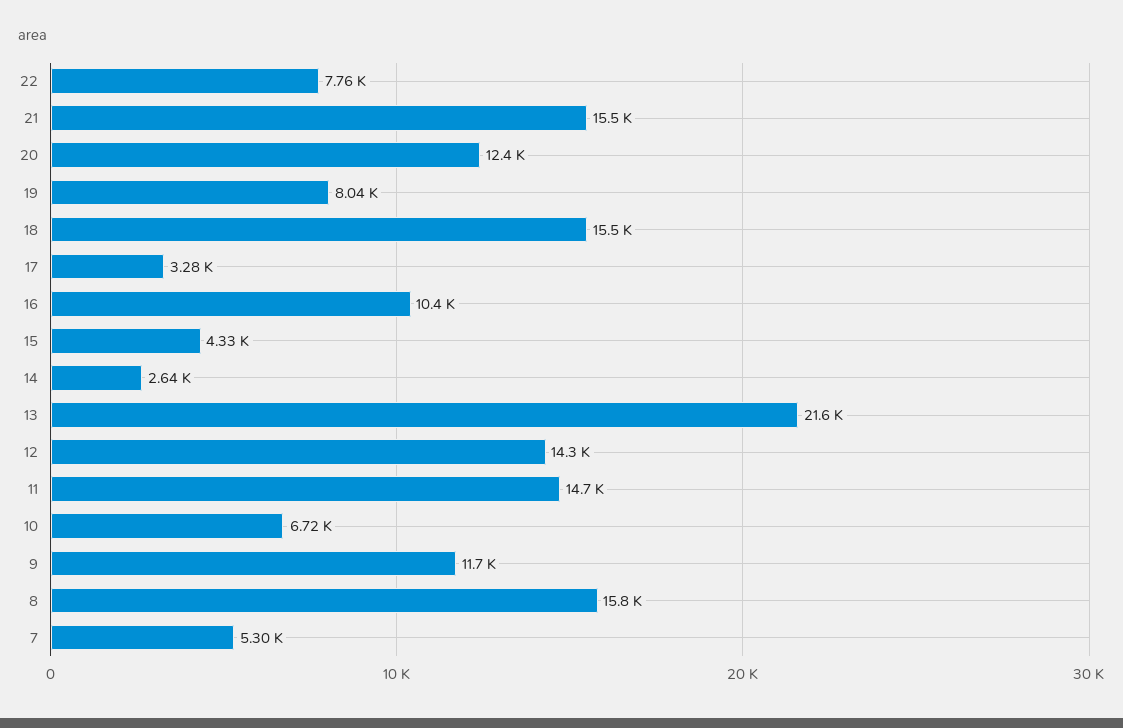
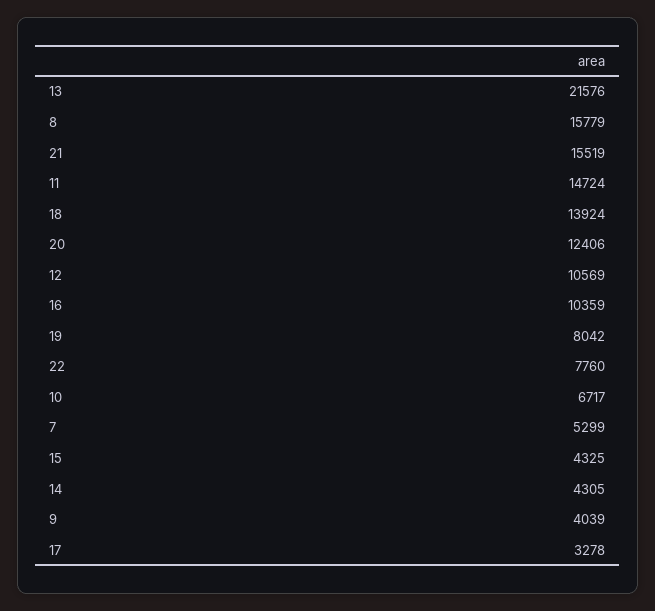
18: 15500 -> 13924
14: 2640 -> 4305
12: 14300 -> 10569
9: 11700 -> 4039

